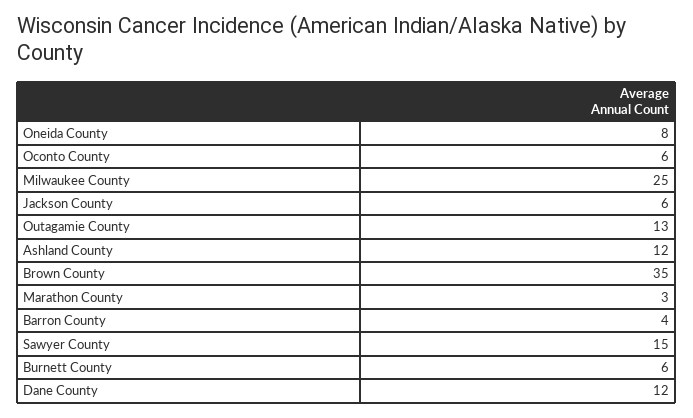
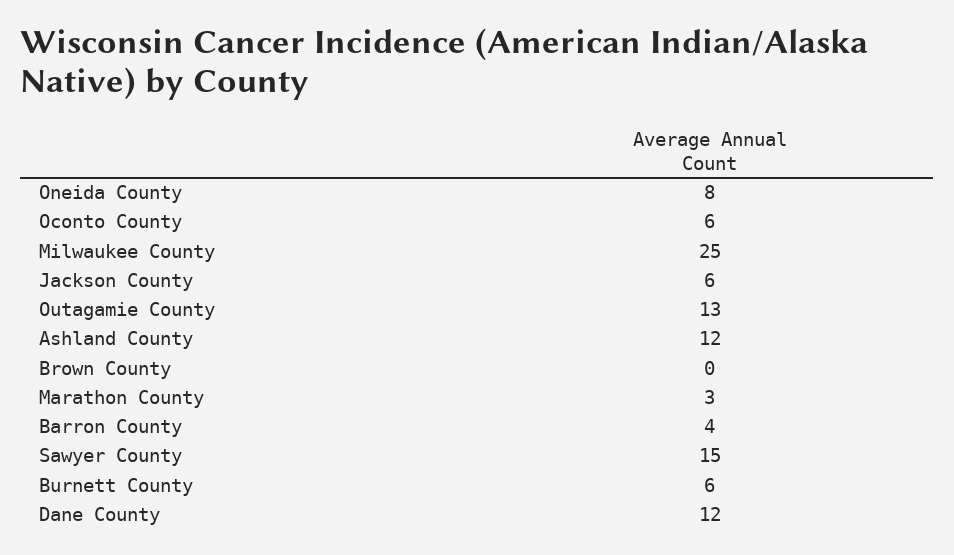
Brown County: 35 -> 0

